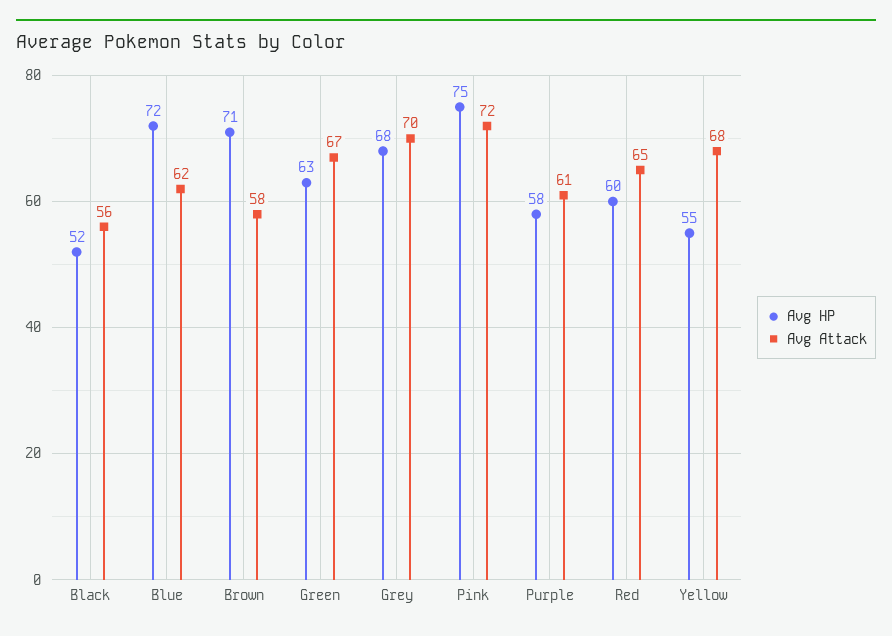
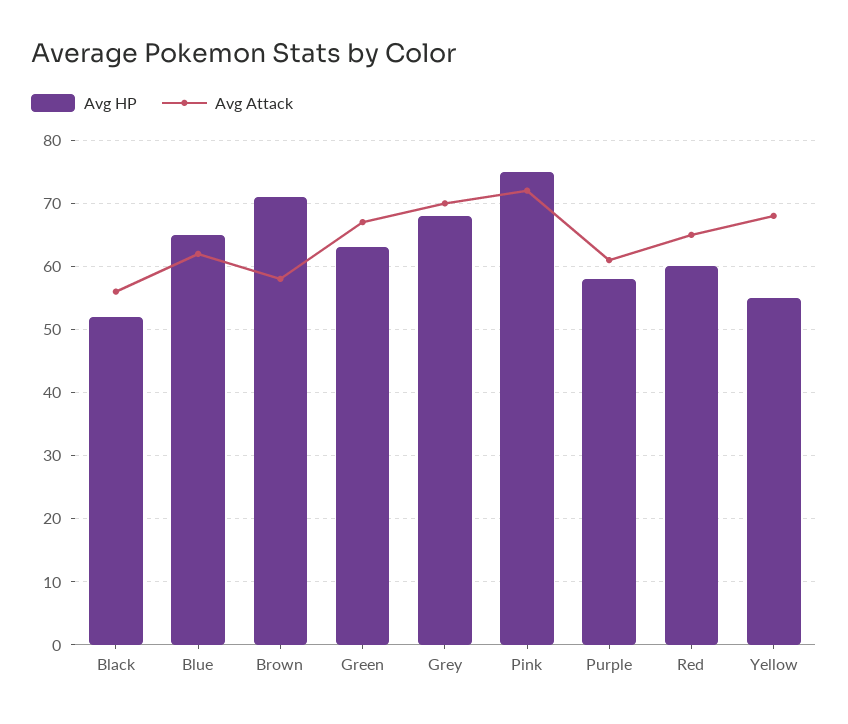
Avg HP, Blue: 72 -> 65

